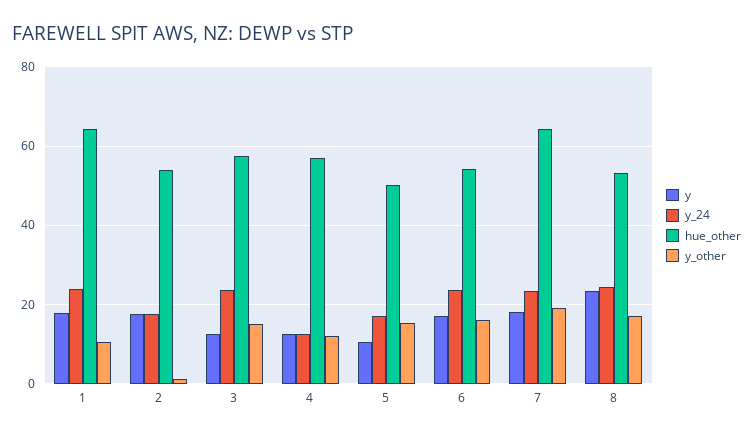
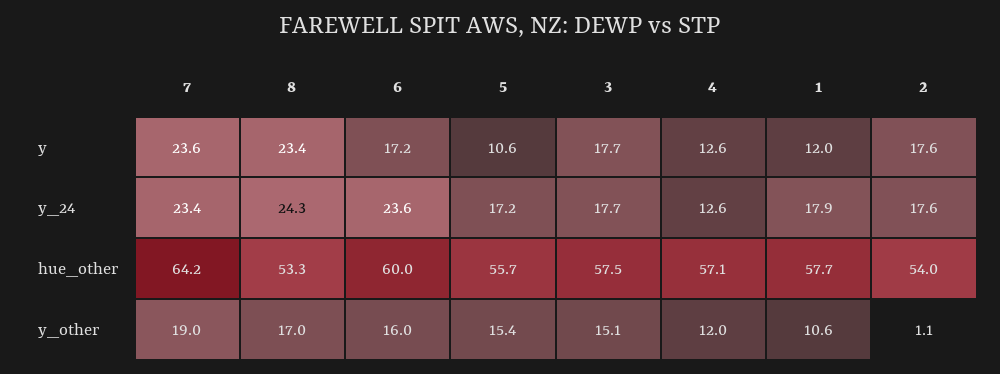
y, 1: 18 -> 12
y_24, 1: 24 -> 17.9
hue_other, 1: 64 -> 57.7
y, 3: 12 -> 17.7
y_24, 3: 24 -> 17.7
hue_other, 5: 50 -> 55.7
hue_other, 6: 54 -> 60
y, 7: 18 -> 23.6

